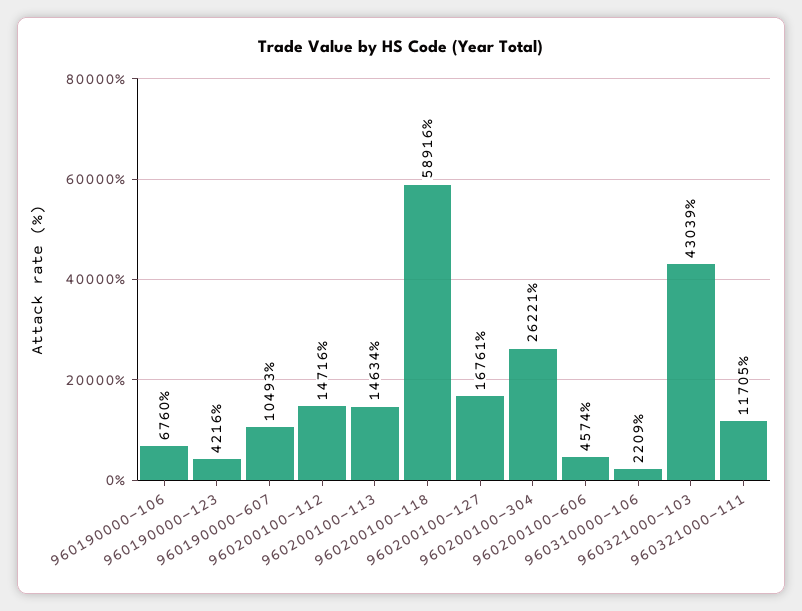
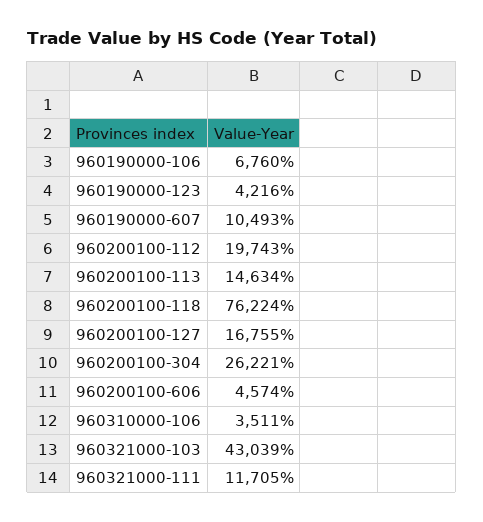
960200100-112: 14716 -> 19743
960200100-118: 58916 -> 76224
960200100-127: 16761 -> 16755
960310000-106: 2209 -> 3511

